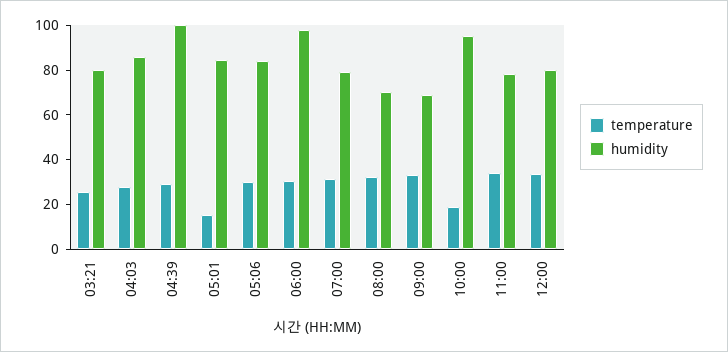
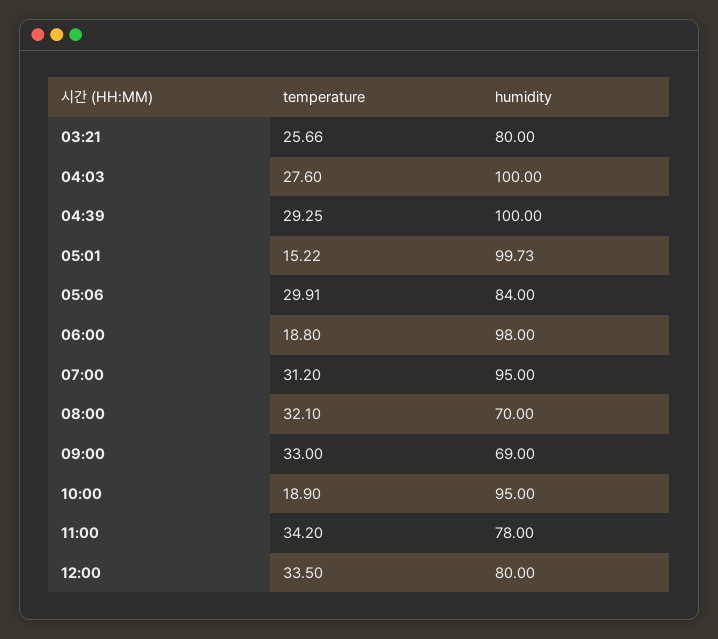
humidity, 04:03: 85 -> 100
humidity, 05:01: 85 -> 99.73
temperature, 06:00: 30 -> 18.8
humidity, 07:00: 80 -> 95

